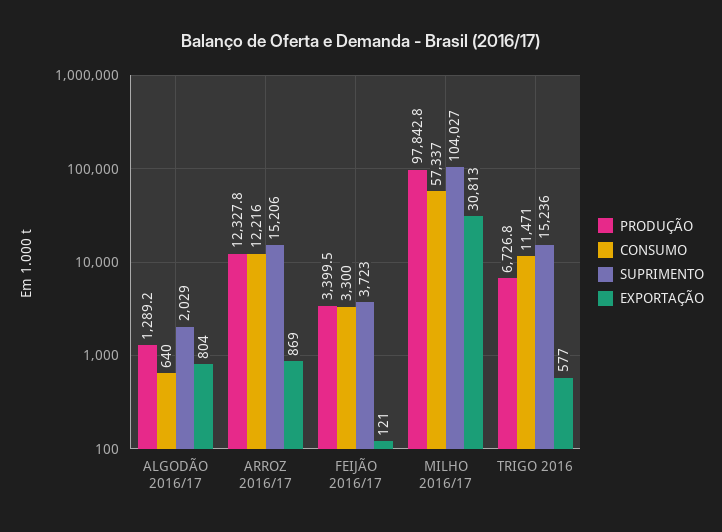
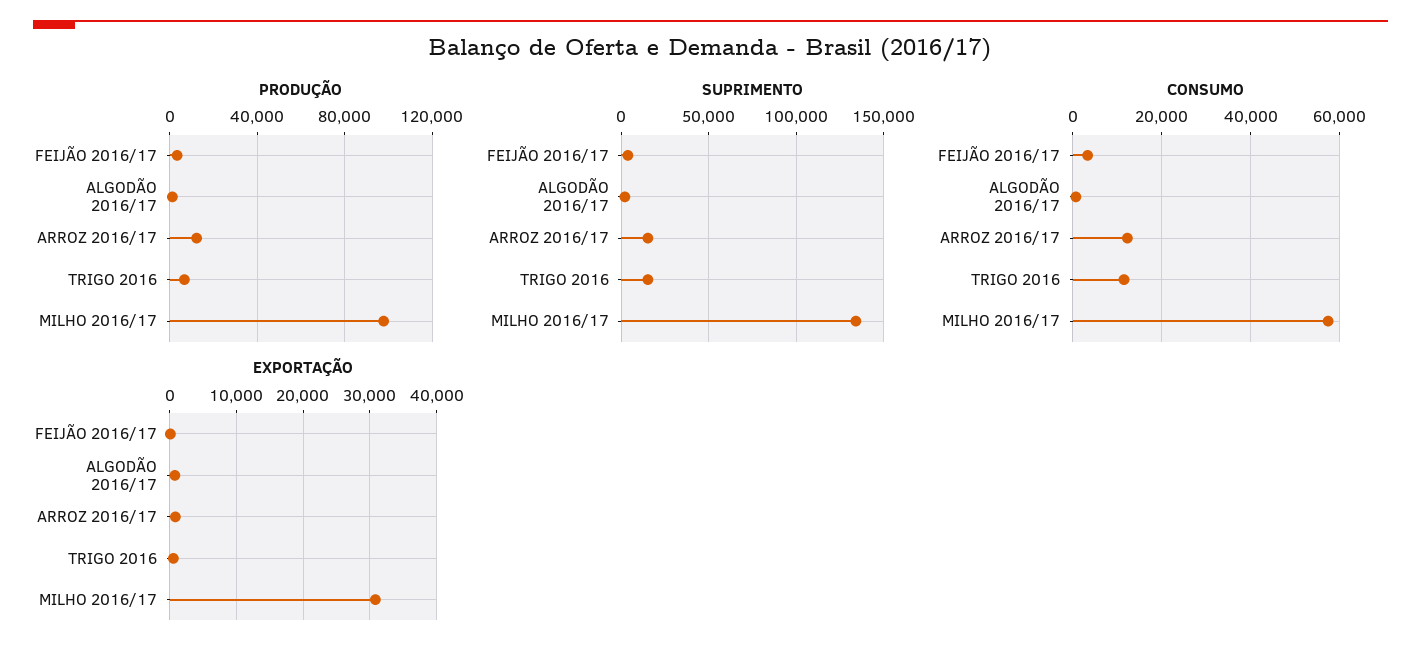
SUPRIMENTO, MILHO 2016/17: 104027 -> 135000

